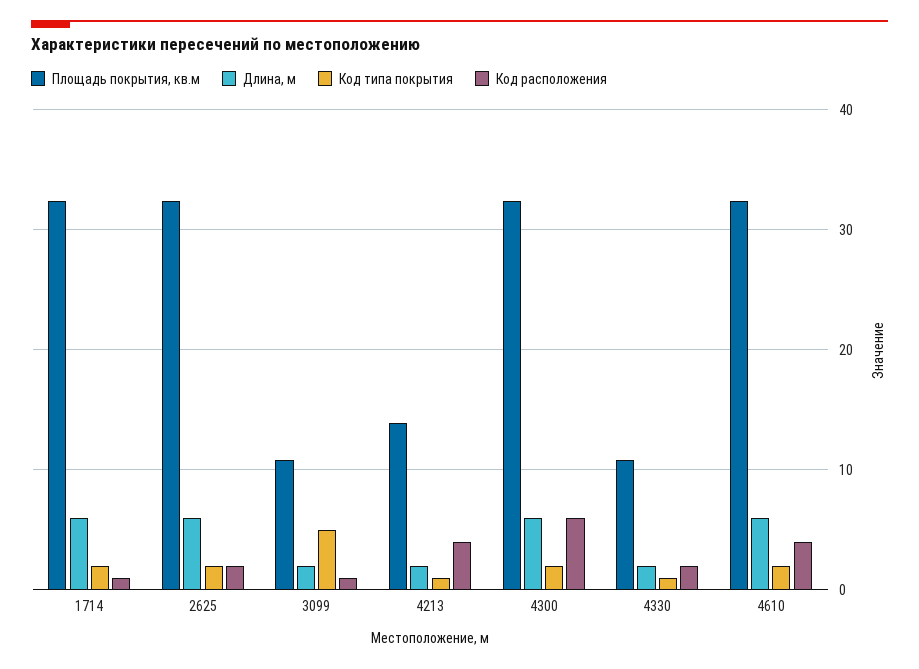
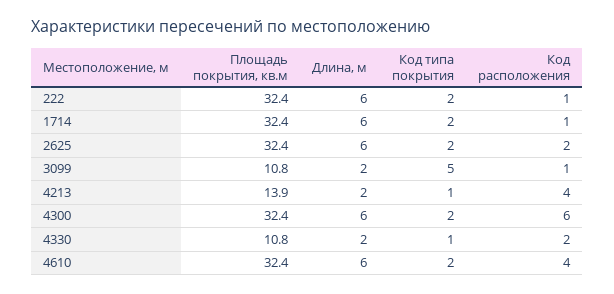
Площадь покрытия, кв.м, 222: none -> 32.4
Длина, м, 222: none -> 6
Код типа покрытия, 222: none -> 2
Код расположения, 222: none -> 1

